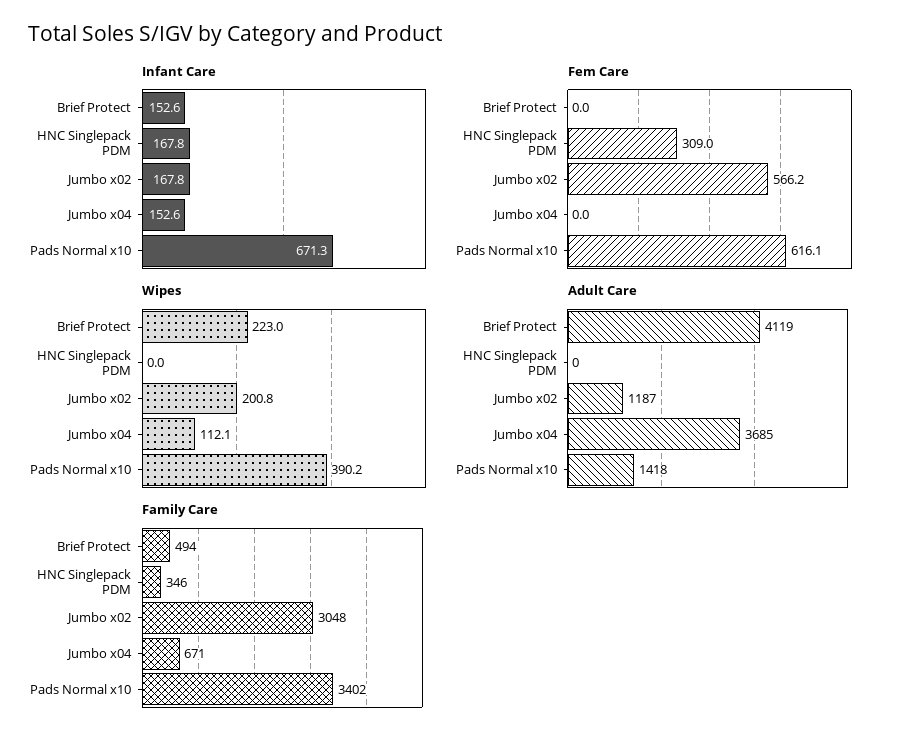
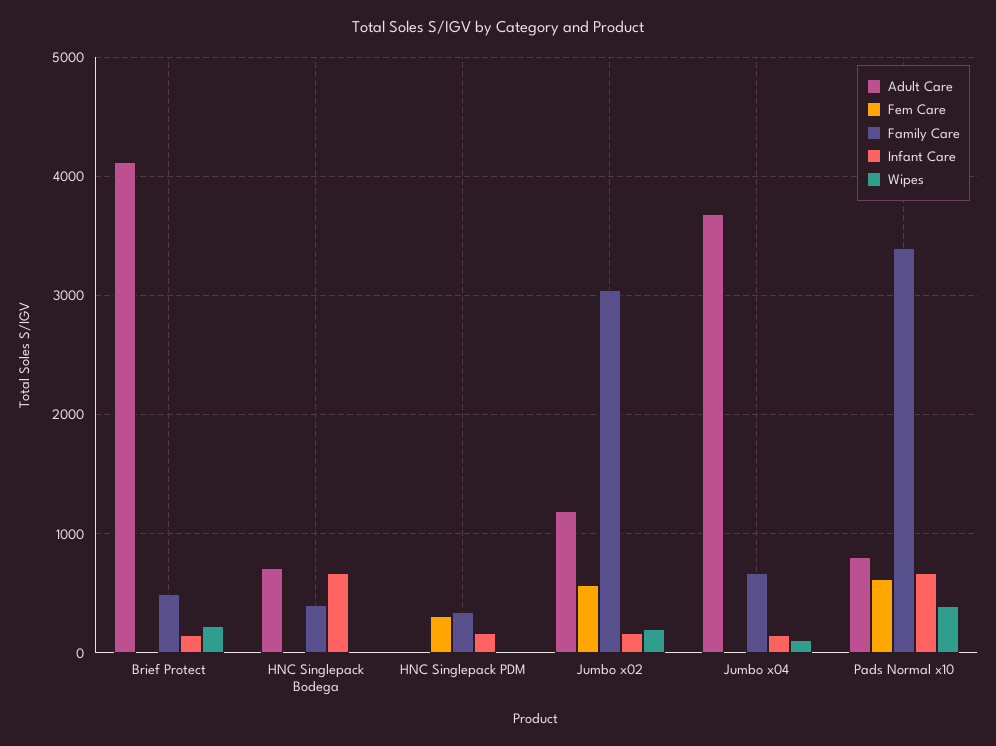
Adult Care, Pads Normal x10: 1418 -> 800
Adult Care, HNC Singlepack Bodega: none -> 700
Fem Care, HNC Singlepack Bodega: none -> 0
Family Care, HNC Singlepack Bodega: none -> 400
Infant Care, HNC Singlepack Bodega: none -> 700
Wipes, HNC Singlepack Bodega: none -> 0

